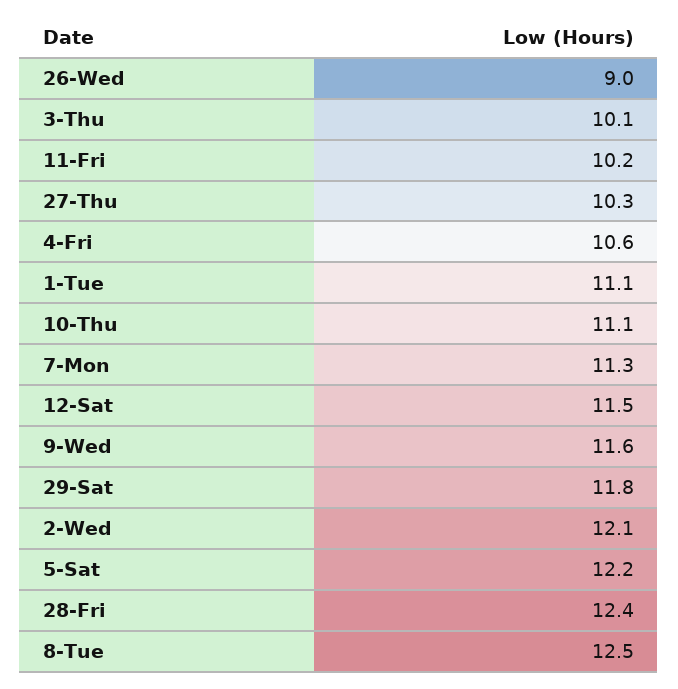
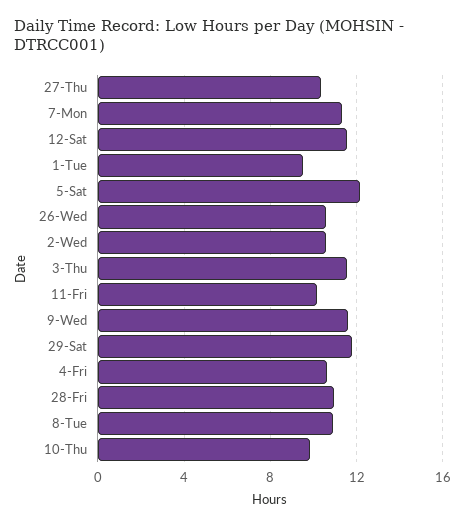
26-Wed: 9 -> 10.5
3-Thu: 10.1 -> 11.5
1-Tue: 11.1 -> 9.5
10-Thu: 11.1 -> 10
2-Wed: 12.1 -> 10.5
28-Fri: 12.4 -> 11
8-Tue: 12.5 -> 11

